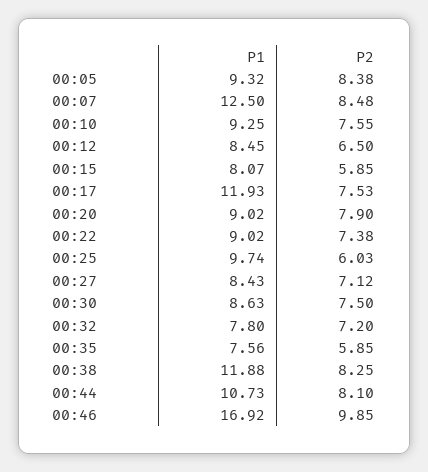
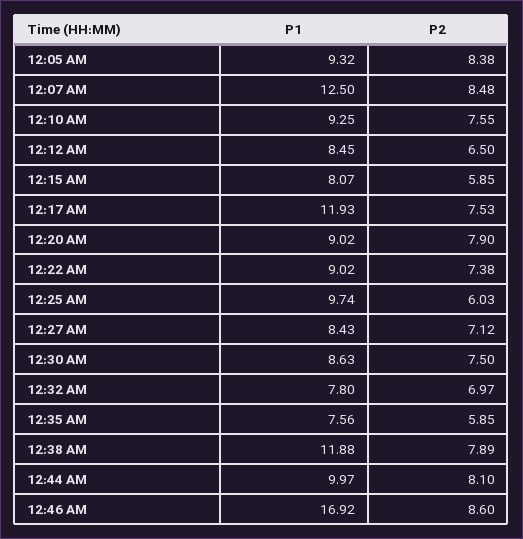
P2, 00:32: 7.2 -> 6.97
P2, 00:38: 8.25 -> 7.89
P1, 00:44: 10.73 -> 9.97
P2, 00:46: 9.85 -> 8.6

